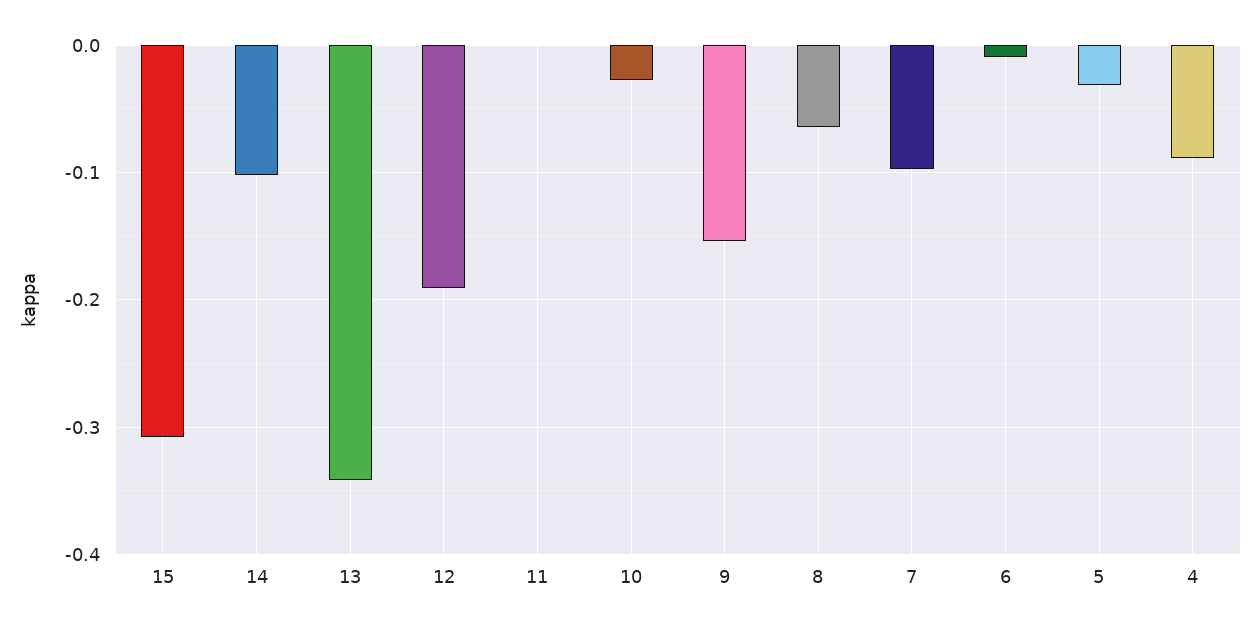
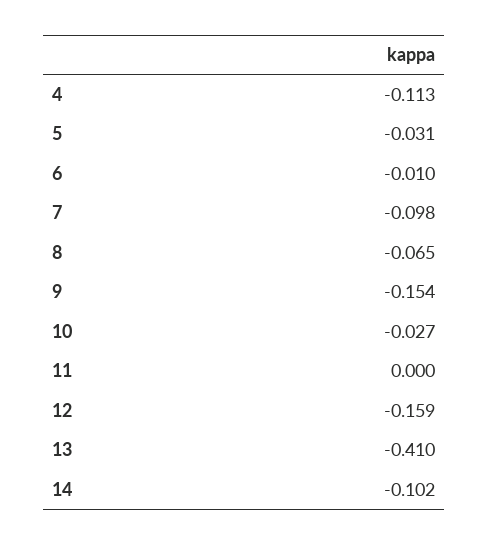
15: -0.31 -> none
13: -0.34 -> -0.41
12: -0.19 -> -0.159
4: -0.09 -> -0.113

